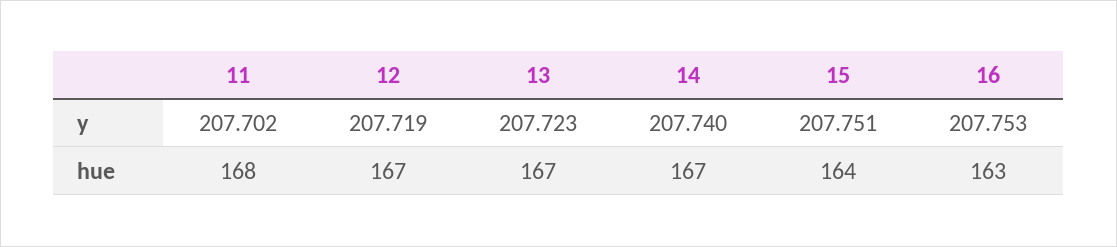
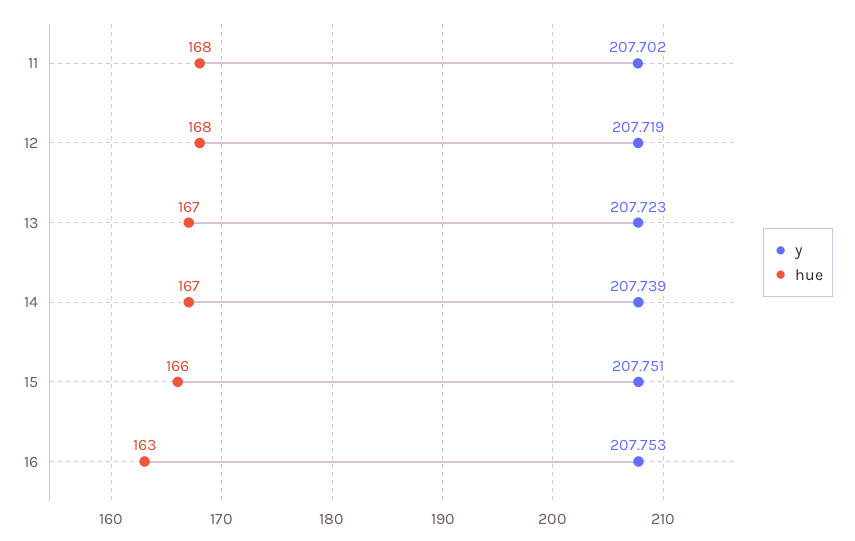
y, 14: 207.74 -> 207.739
hue, 12: 167 -> 168
hue, 15: 164 -> 166

